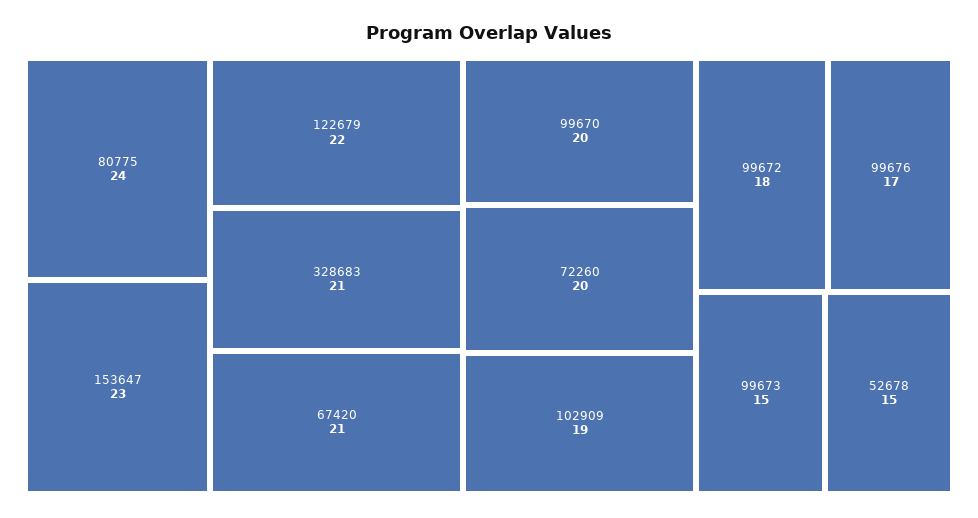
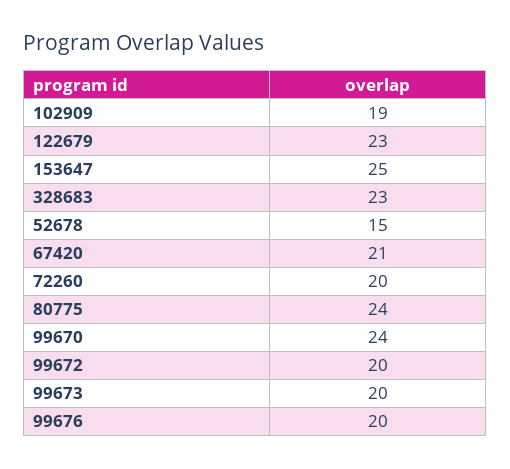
153647: 23 -> 25
122679: 22 -> 23
328683: 21 -> 23
99670: 20 -> 24
99672: 18 -> 20
99676: 17 -> 20
99673: 15 -> 20

